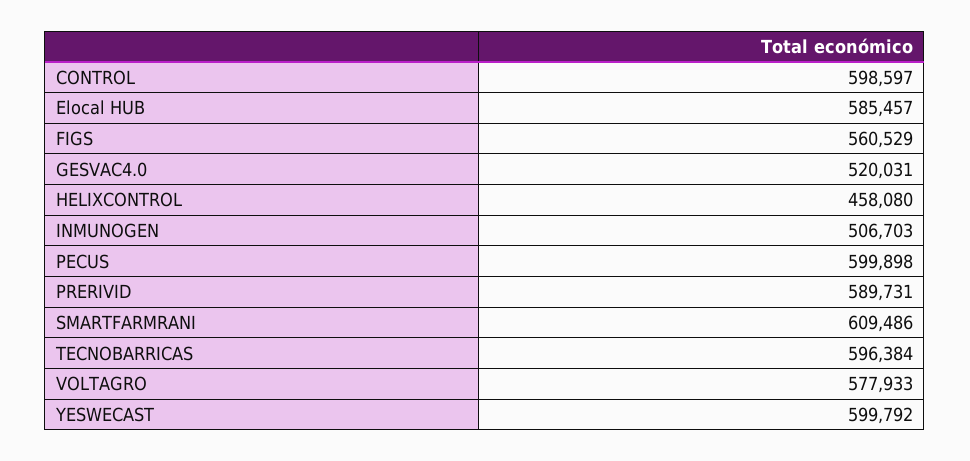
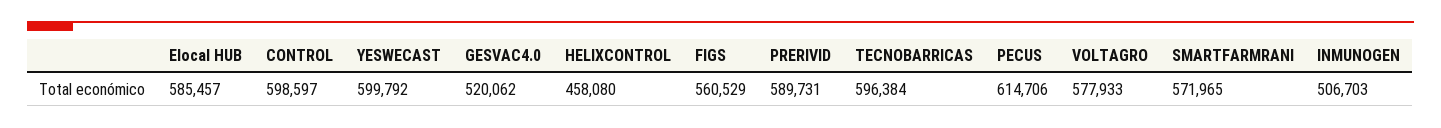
GESVAC4.0: 520031 -> 520062
PECUS: 599898 -> 614706
SMARTFARMRANI: 609486 -> 571965

